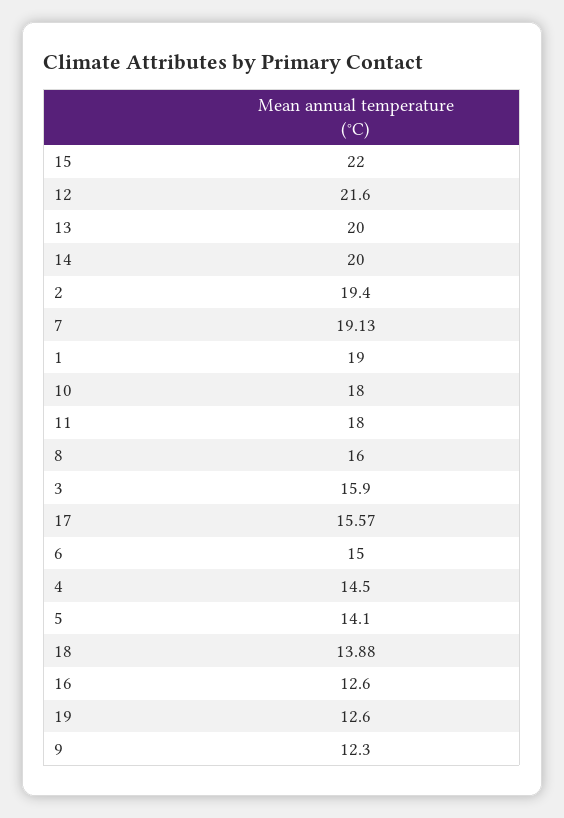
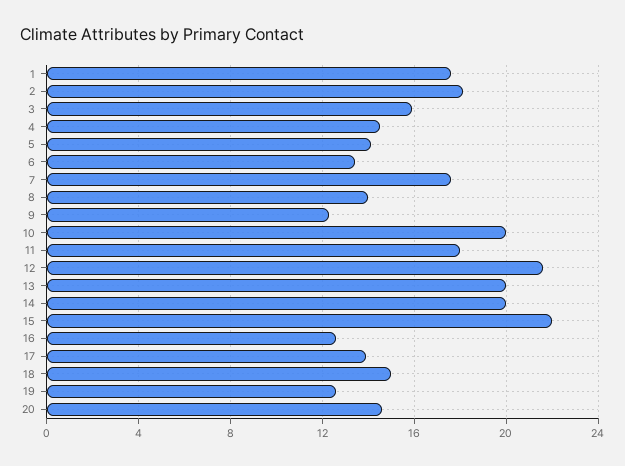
2: 19.4 -> 18
7: 19.13 -> 17.5
1: 19 -> 17.5
10: 18 -> 20
8: 16 -> 14
17: 15.57 -> 14
6: 15 -> 13.5
18: 13.88 -> 15
20: none -> 14.5

